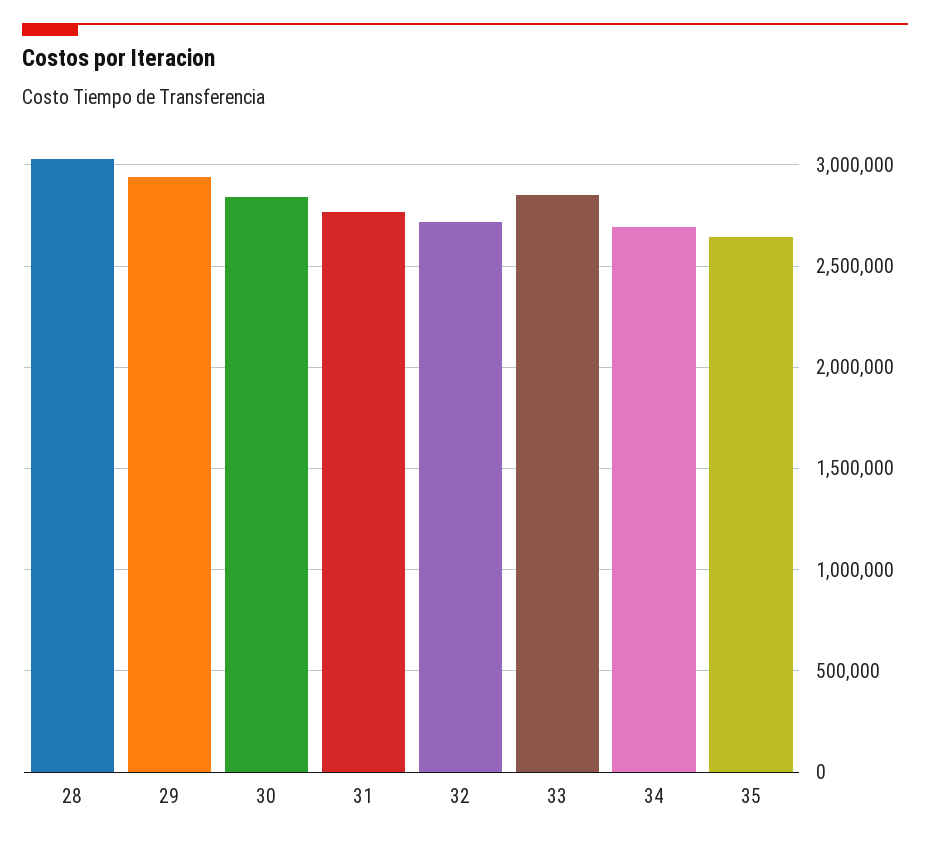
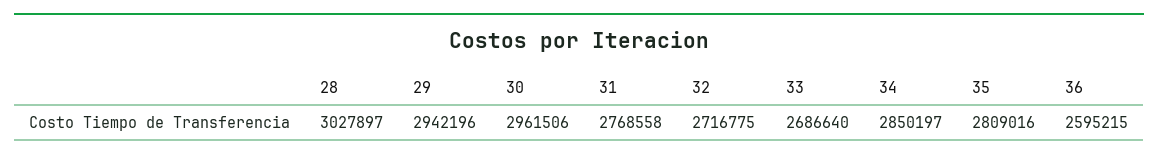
30: 2850000 -> 2961506
33: 2850000 -> 2686640
34: 2700000 -> 2850197
35: 2650000 -> 2809016
36: none -> 2595215

